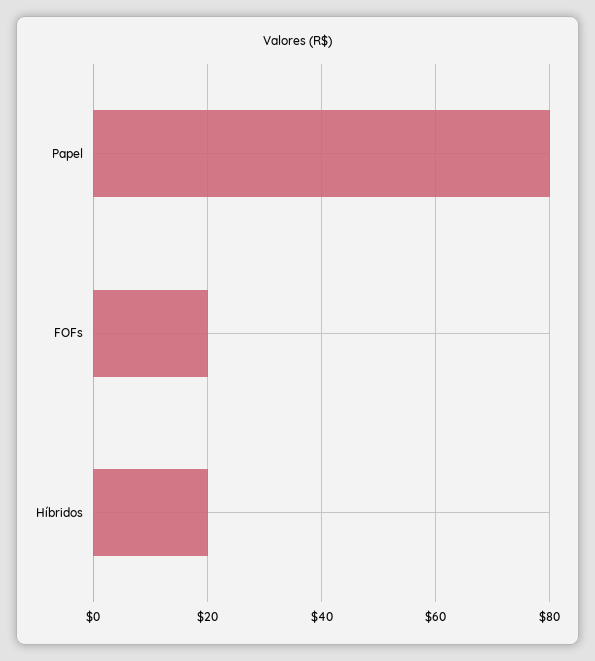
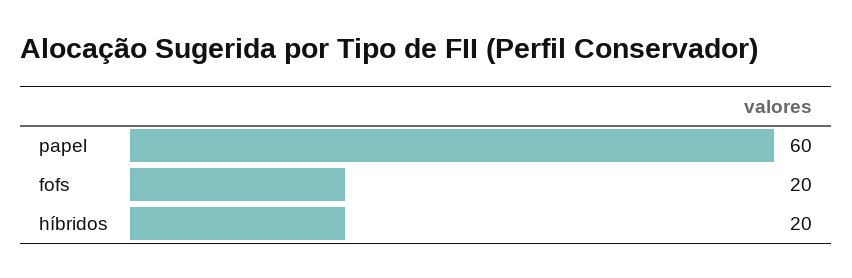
Papel: 80 -> 60

